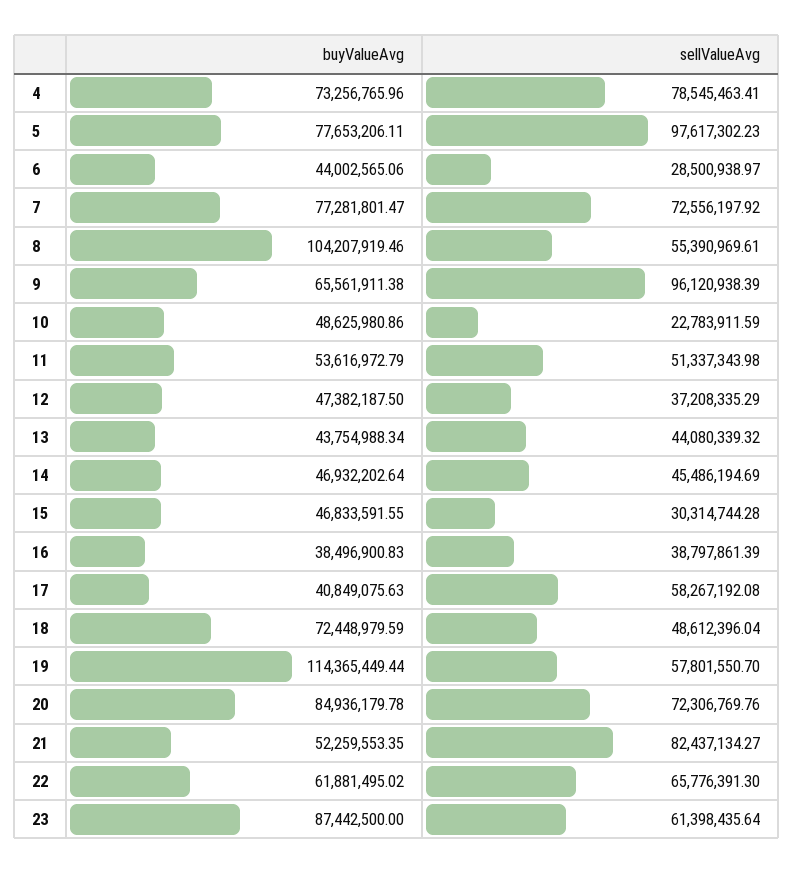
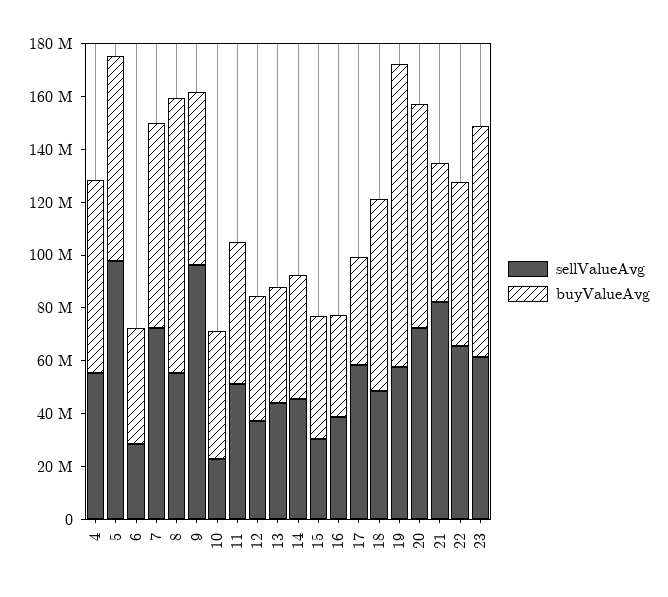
sellValueAvg, 4: 78545463.41 -> 55000000

